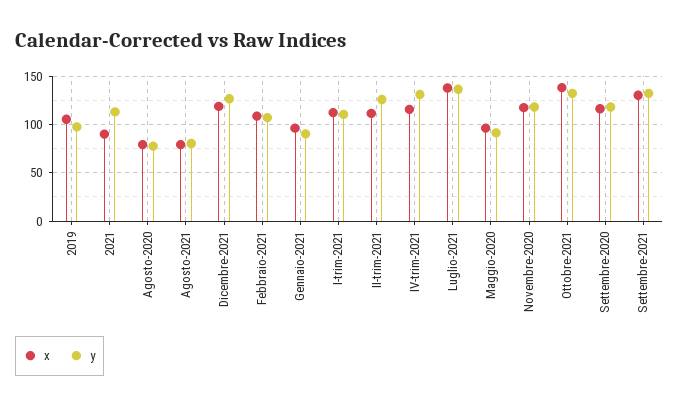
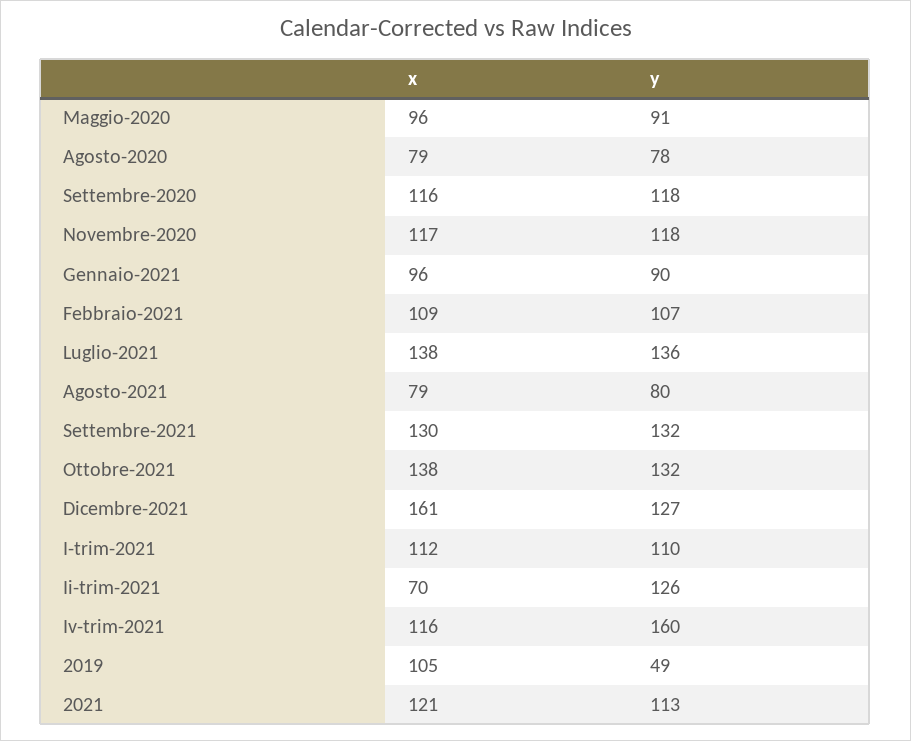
y, 2019: 100 -> 49
x, 2021: 90 -> 121
x, Dicembre-2021: 120 -> 161
x, II-trim-2021: 110 -> 70
y, IV-trim-2021: 130 -> 160

